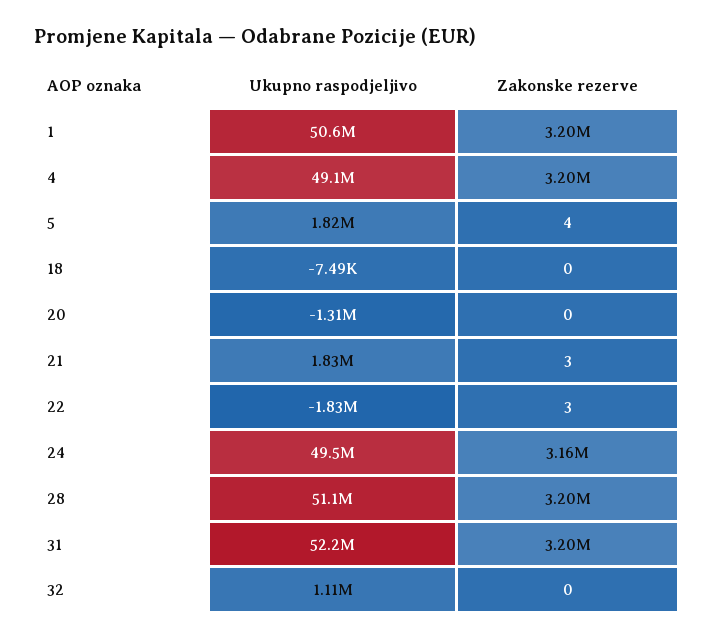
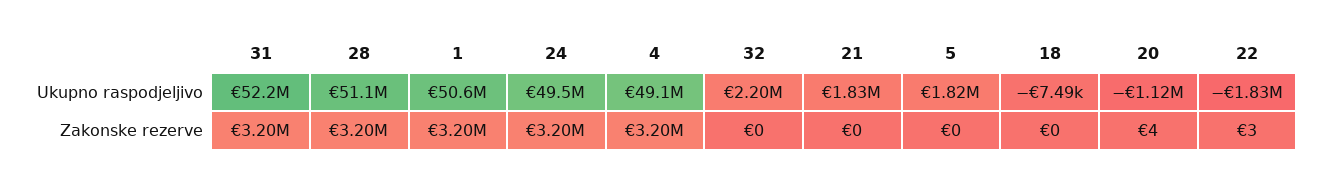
Zakonske rezerve, 5: 4 -> 0
Ukupno raspodjeljivo, 20: -1310000 -> -1120000
Zakonske rezerve, 20: 0 -> 4
Zakonske rezerve, 21: 3 -> 0
Zakonske rezerve, 24: 3160000 -> 3200000
Ukupno raspodjeljivo, 32: 1110000 -> 2200000

